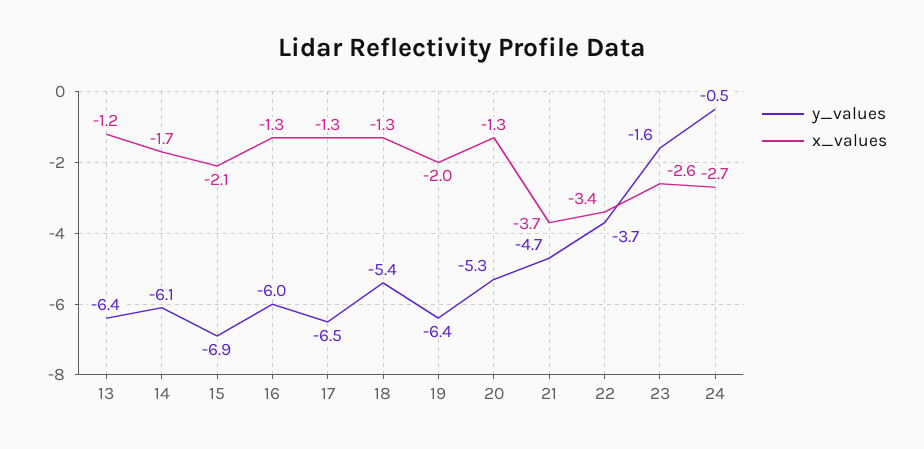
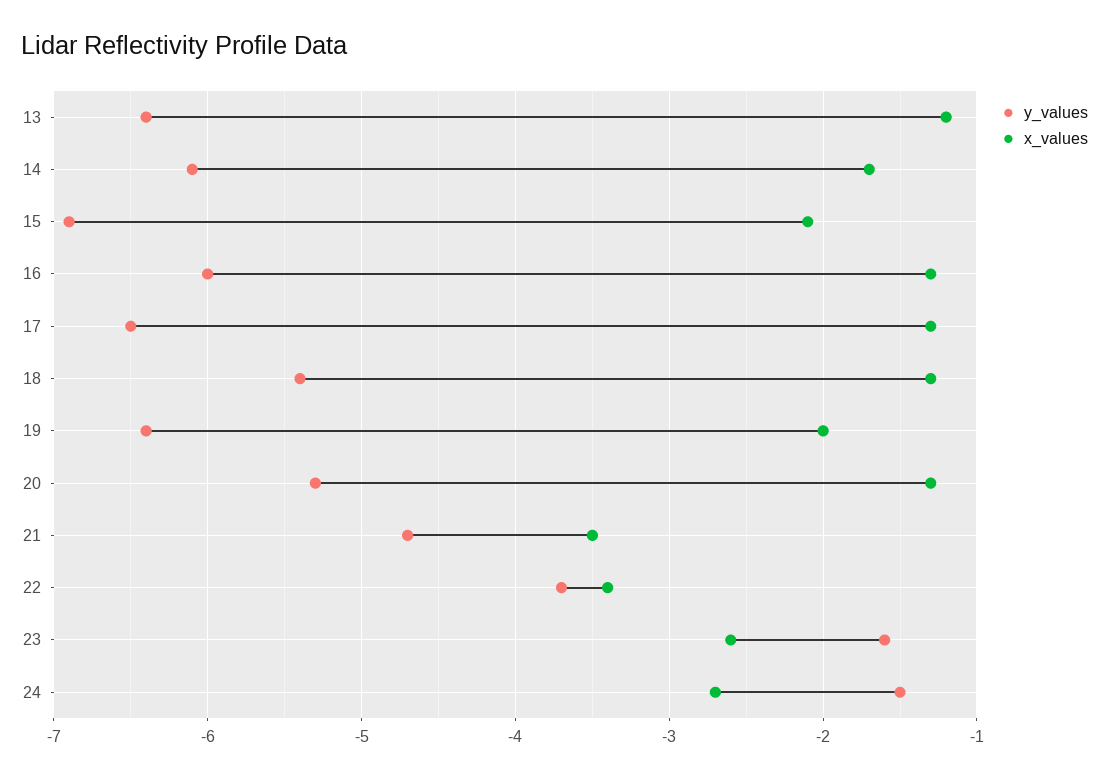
x_values, 21: -3.7 -> -3.5
y_values, 24: -0.5 -> -1.5

